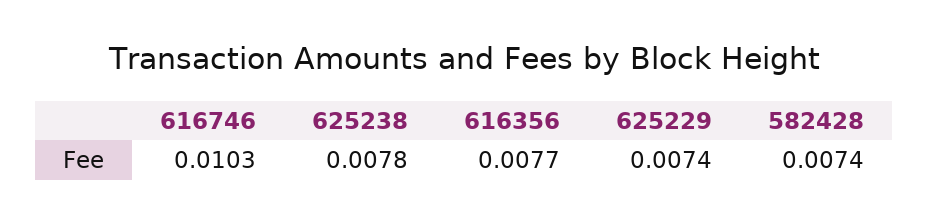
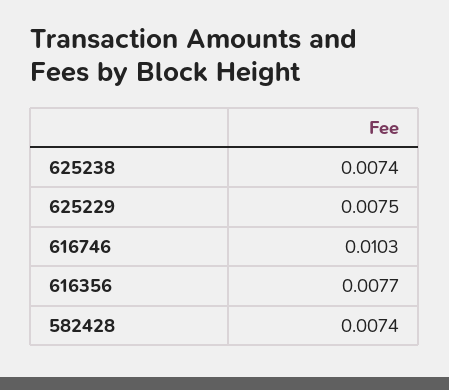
625238: 0.0078 -> 0.0074
625229: 0.0074 -> 0.0075

